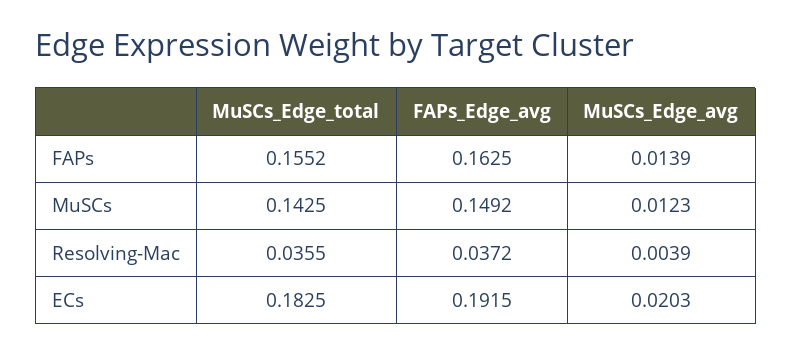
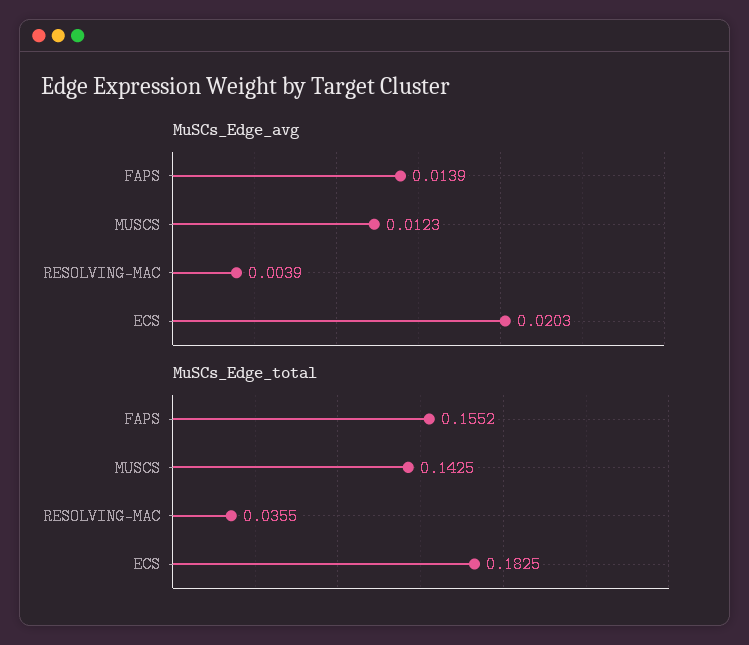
FAPs_Edge_avg, FAPs: 0.1625 -> none
FAPs_Edge_avg, MuSCs: 0.1492 -> none
FAPs_Edge_avg, Resolving-Mac: 0.0372 -> none
FAPs_Edge_avg, ECs: 0.1915 -> none

